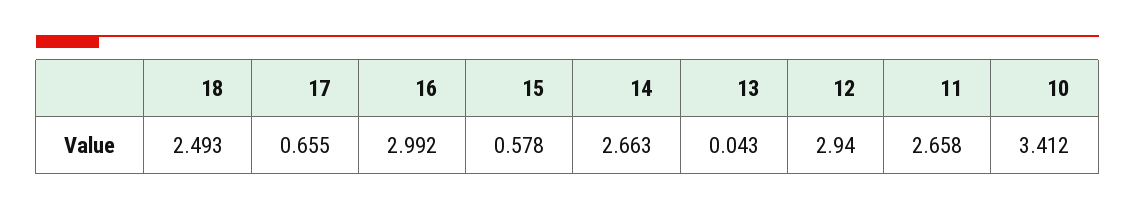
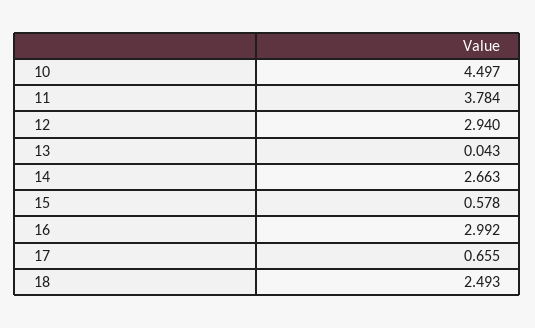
11: 2.658 -> 3.784
10: 3.412 -> 4.497

